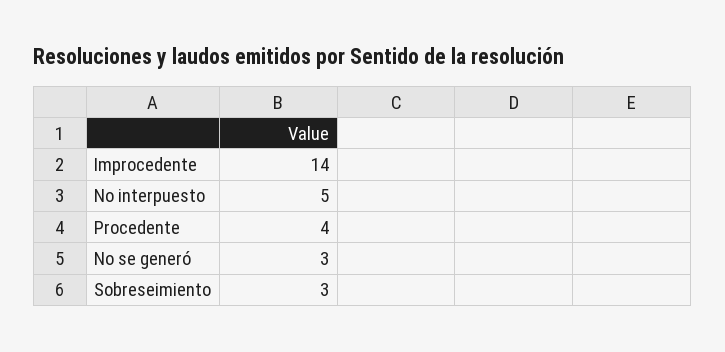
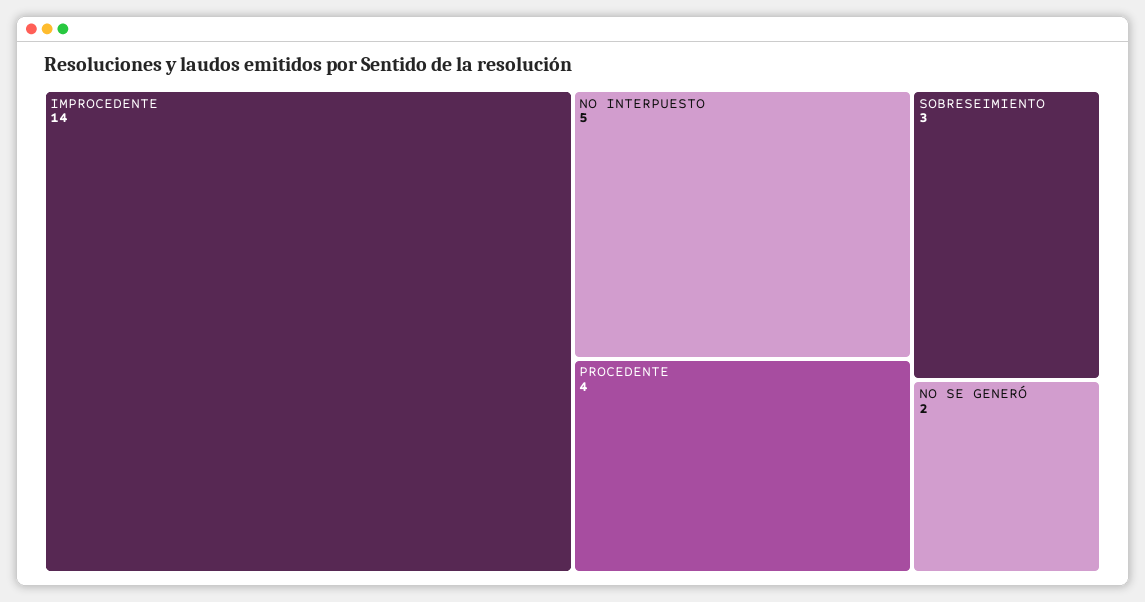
No se generó: 3 -> 2

